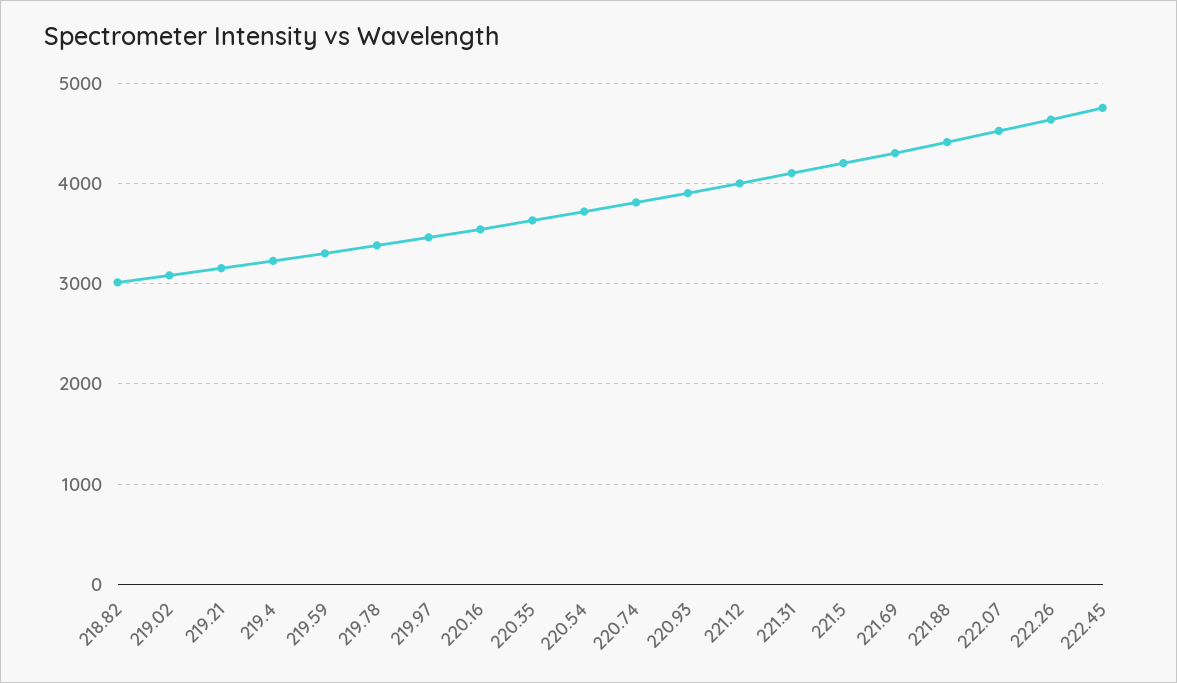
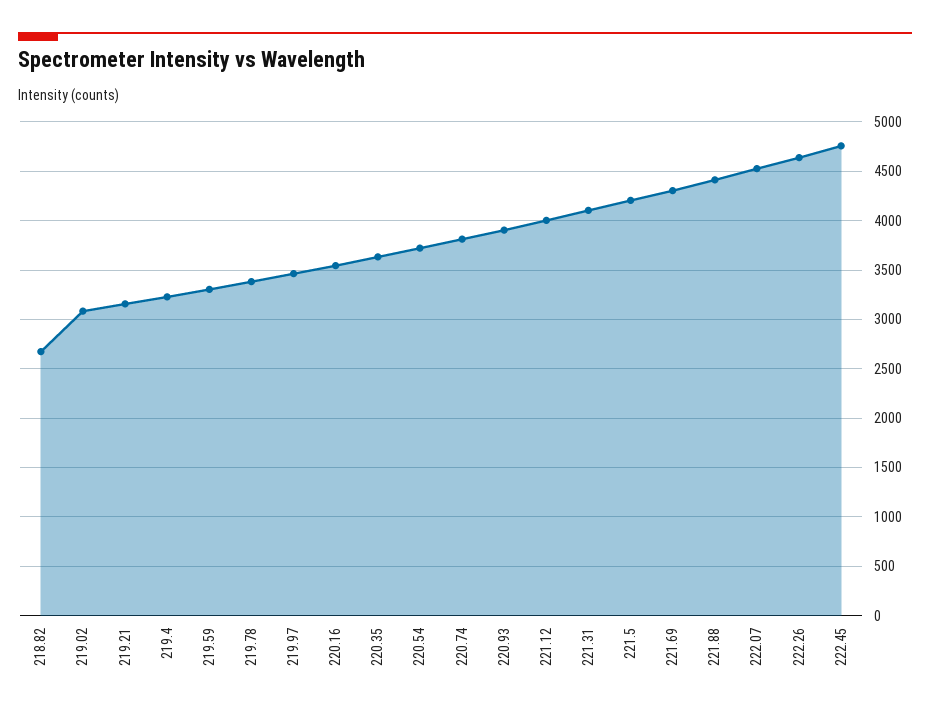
218.82: 3000 -> 2700

